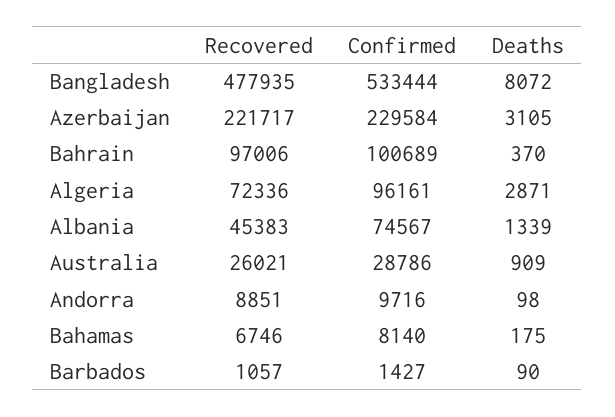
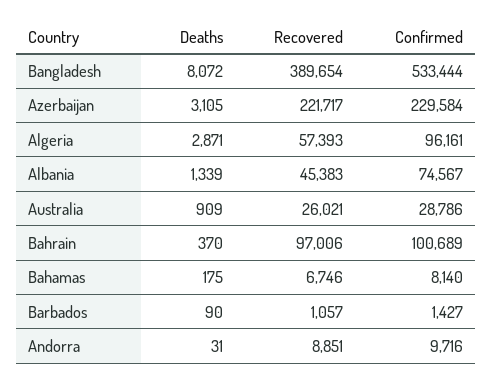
Recovered, Bangladesh: 477935 -> 389654
Recovered, Algeria: 72336 -> 57393
Deaths, Andorra: 98 -> 31

